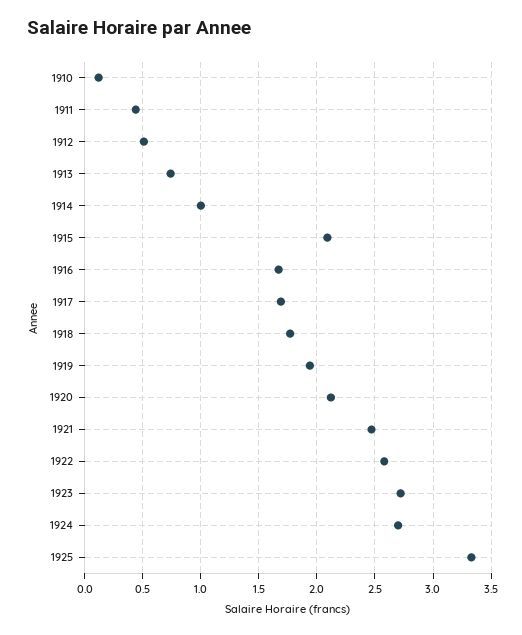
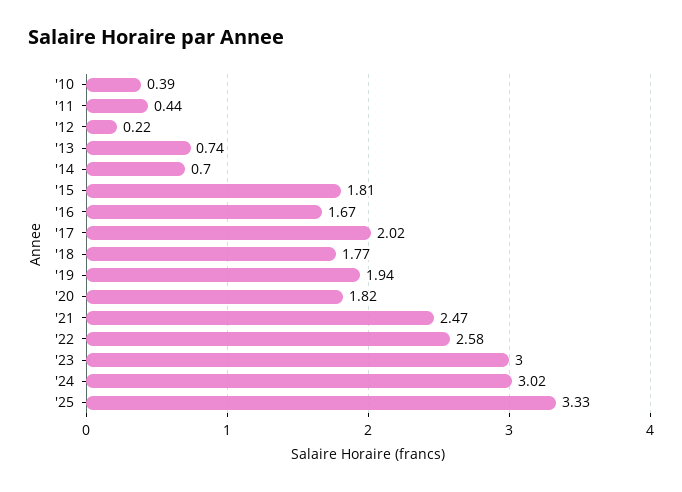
1910: 0.1 -> 0.39
1912: 0.5 -> 0.22
1914: 1 -> 0.7
1915: 2.1 -> 1.81
1917: 1.7 -> 2.02
1920: 2.1 -> 1.82
1923: 2.7 -> 3
1924: 2.7 -> 3.02

